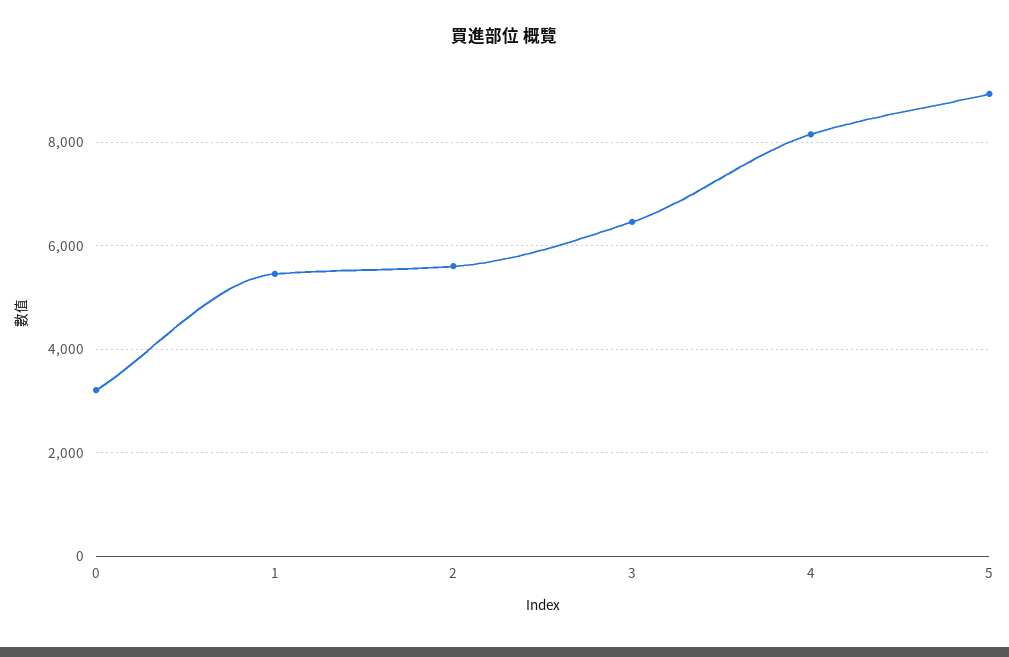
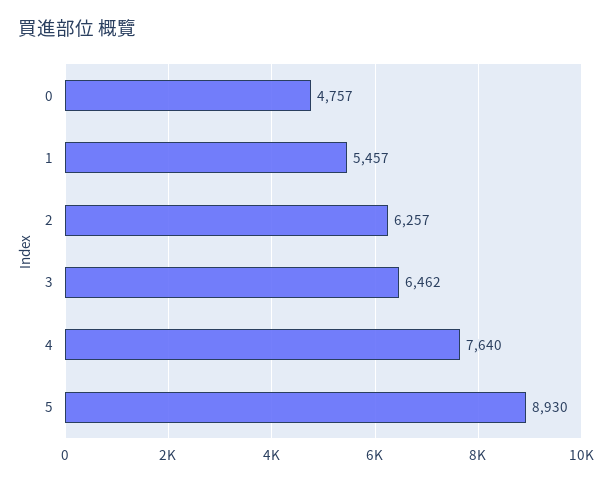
0: 3200 -> 4757
2: 5600 -> 6257
4: 8200 -> 7640

